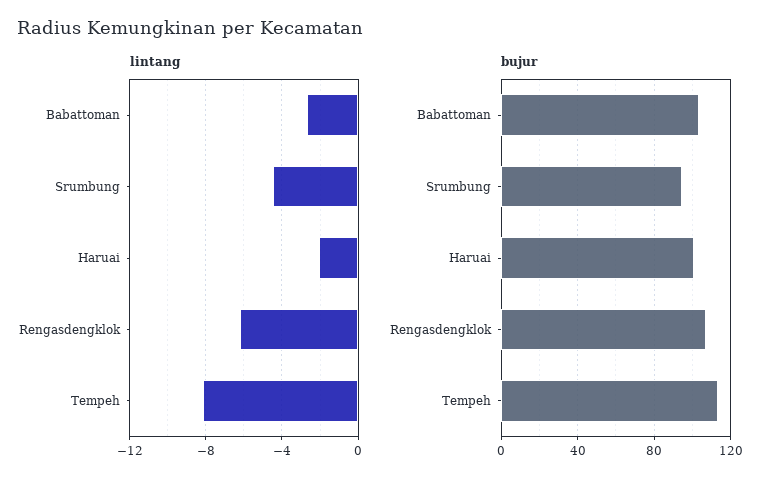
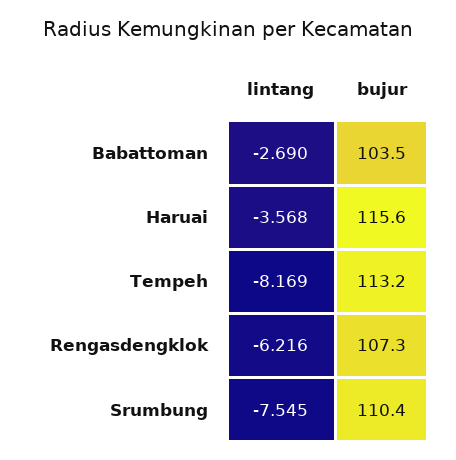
lintang, Srumbung: -4.5 -> -7.545
lintang, Haruai: -2 -> -3.568
bujur, Srumbung: 95 -> 110.4
bujur, Haruai: 100 -> 115.6

